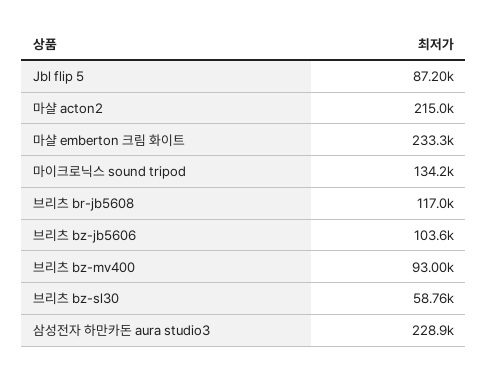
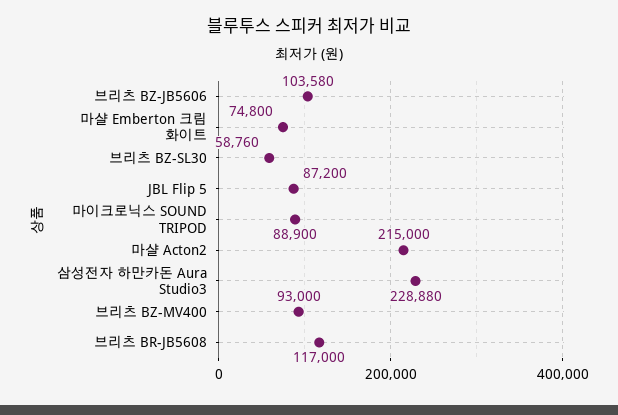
마샬 emberton 크림 화이트: 233300 -> 74800
마이크로닉스 sound tripod: 134200 -> 88900

